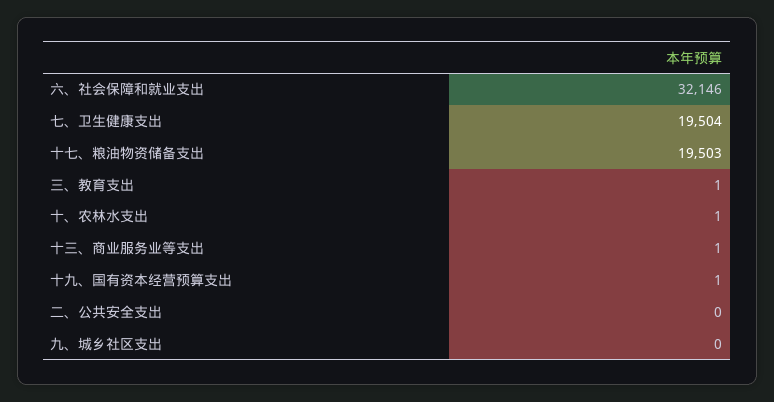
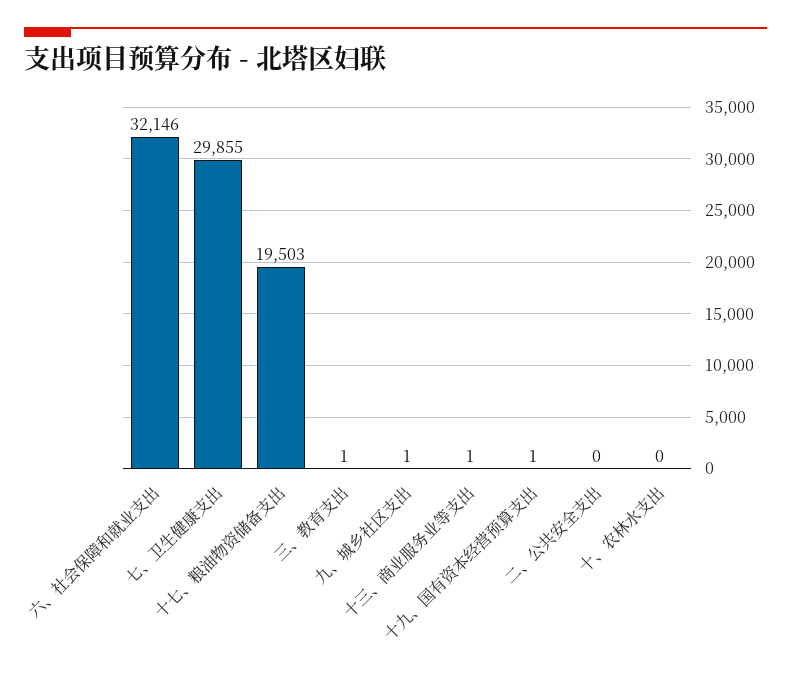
七、卫生健康支出: 19504 -> 29855
十、农林水支出: 1 -> 0
九、城乡社区支出: 0 -> 1

